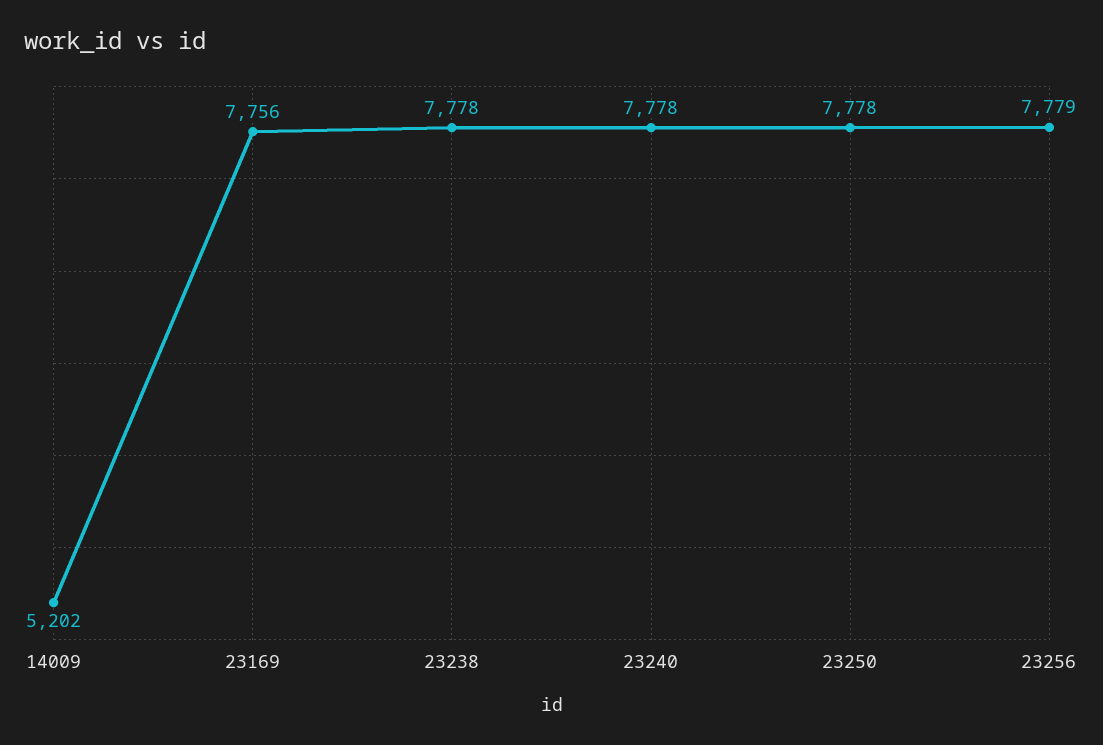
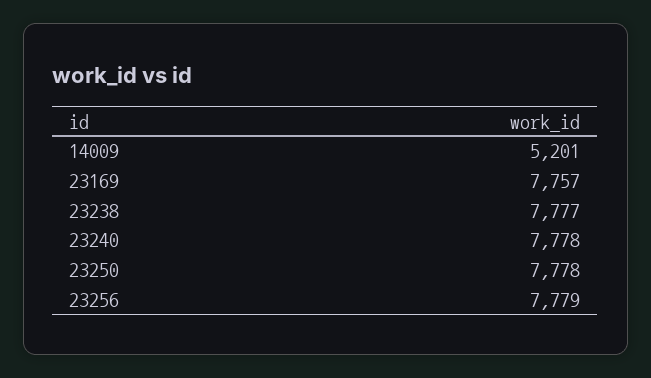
14009: 5202 -> 5201
23169: 7756 -> 7757
23238: 7778 -> 7777

